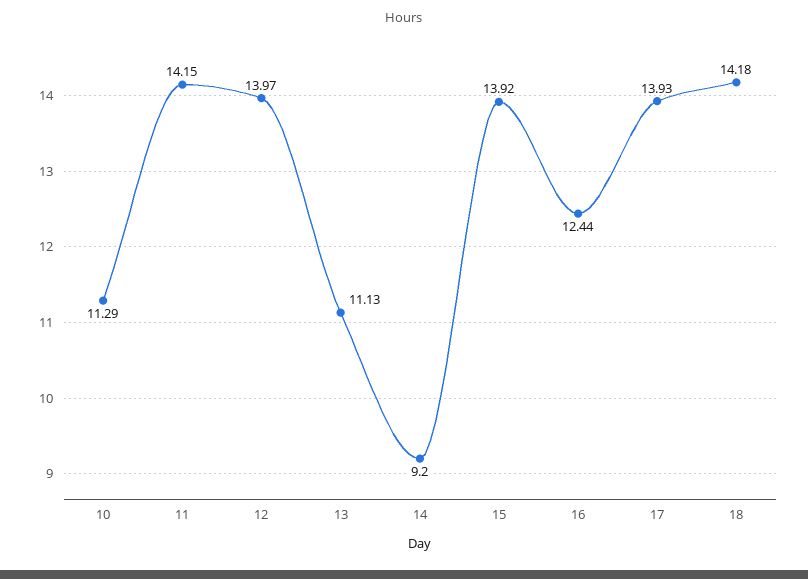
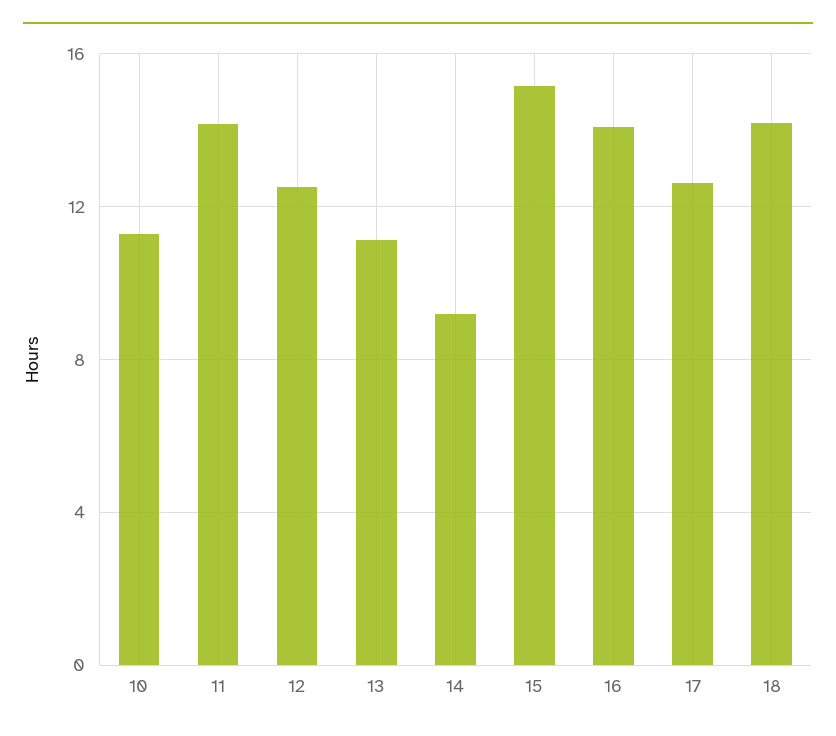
12: 13.97 -> 12.5
15: 13.92 -> 15
16: 12.44 -> 14
17: 13.93 -> 12.5

